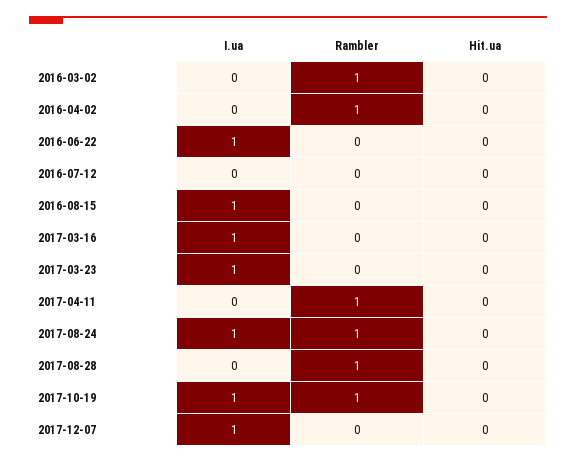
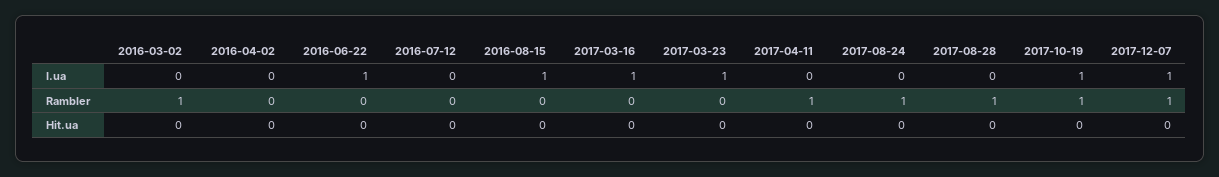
Rambler, 2016-04-02: 1 -> 0
I.ua, 2017-08-24: 1 -> 0
Rambler, 2017-12-07: 0 -> 1

